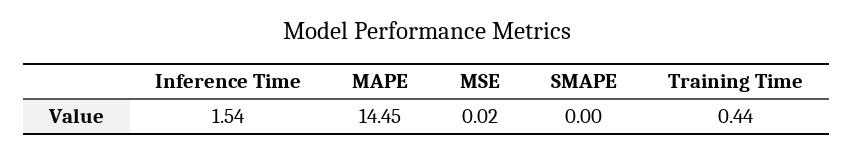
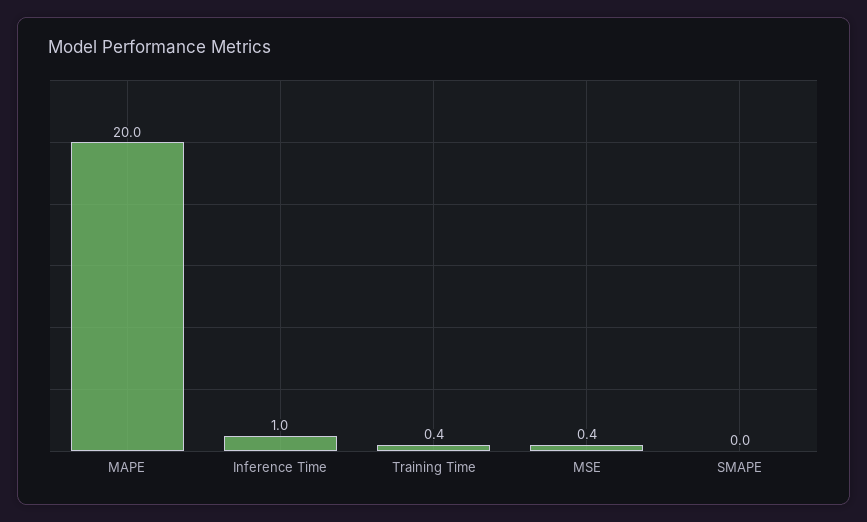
Inference Time: 1.54 -> 1
MAPE: 14.45 -> 20
MSE: 0.02 -> 0.4

